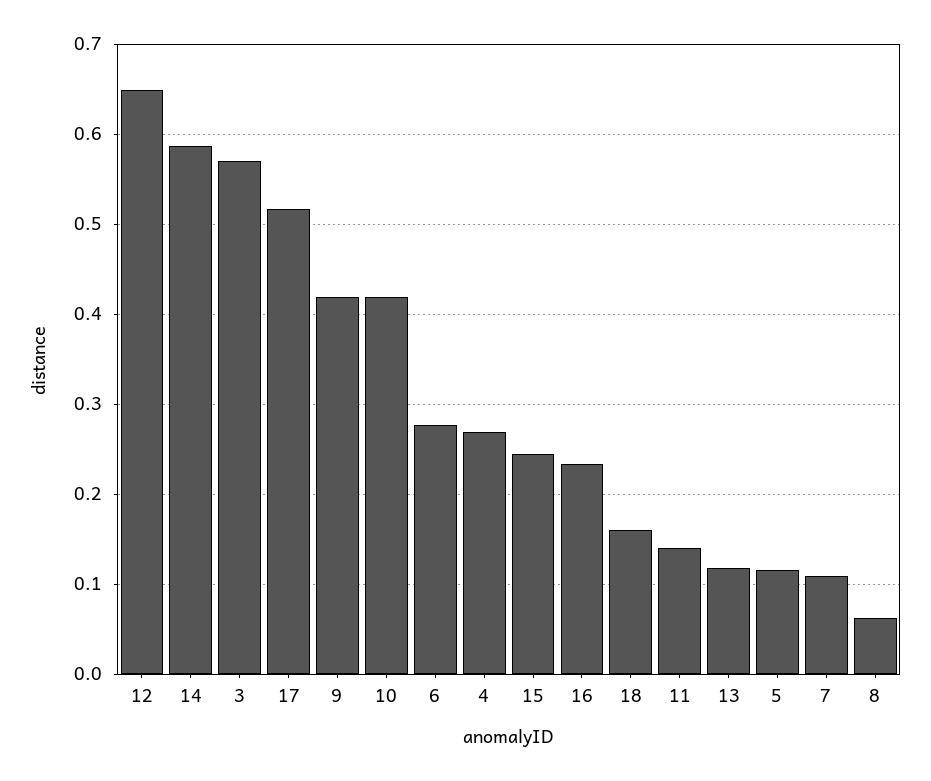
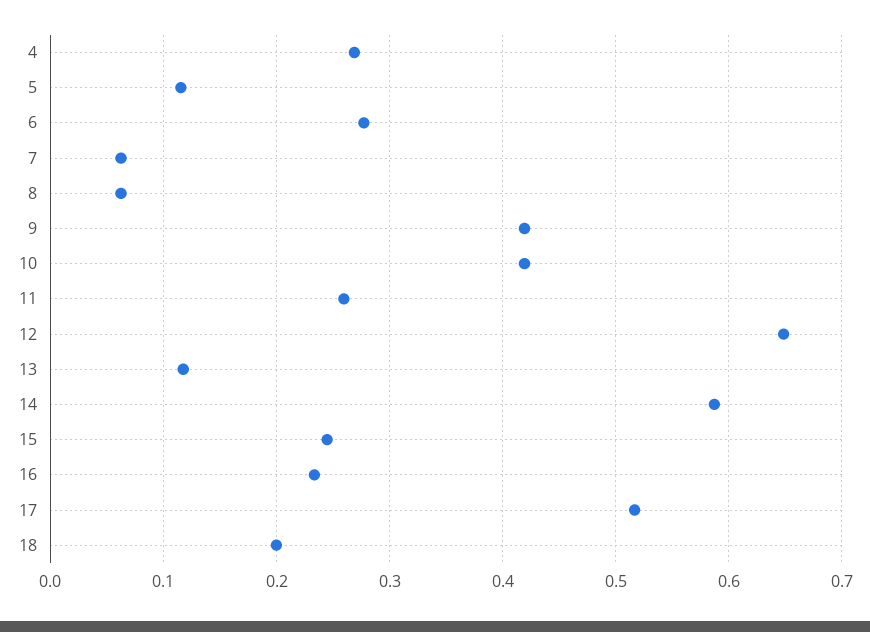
3: 0.57 -> none
18: 0.16 -> 0.2
11: 0.14 -> 0.26
7: 0.11 -> 0.06

